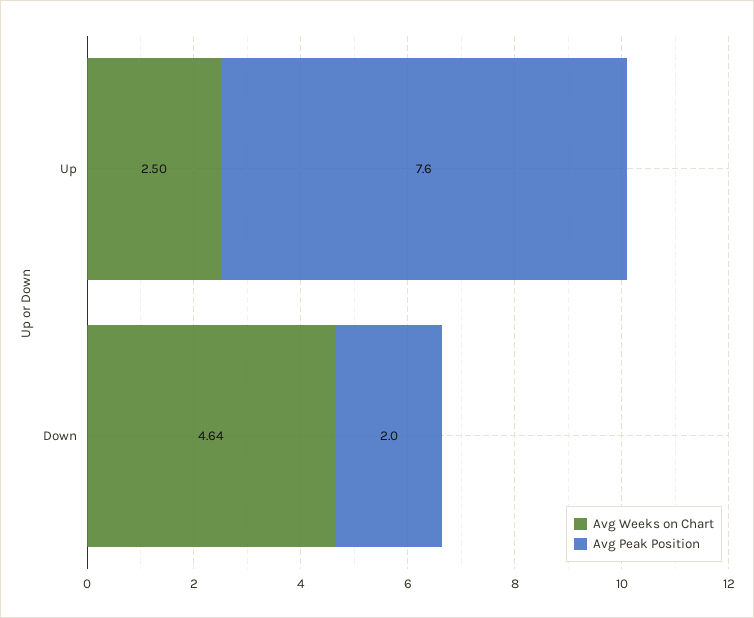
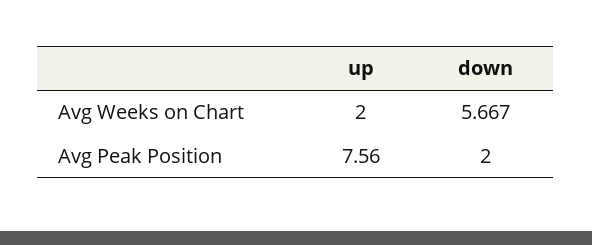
Avg Weeks on Chart, Up: 2.5 -> 2
Avg Weeks on Chart, Down: 4.64 -> 5.667

